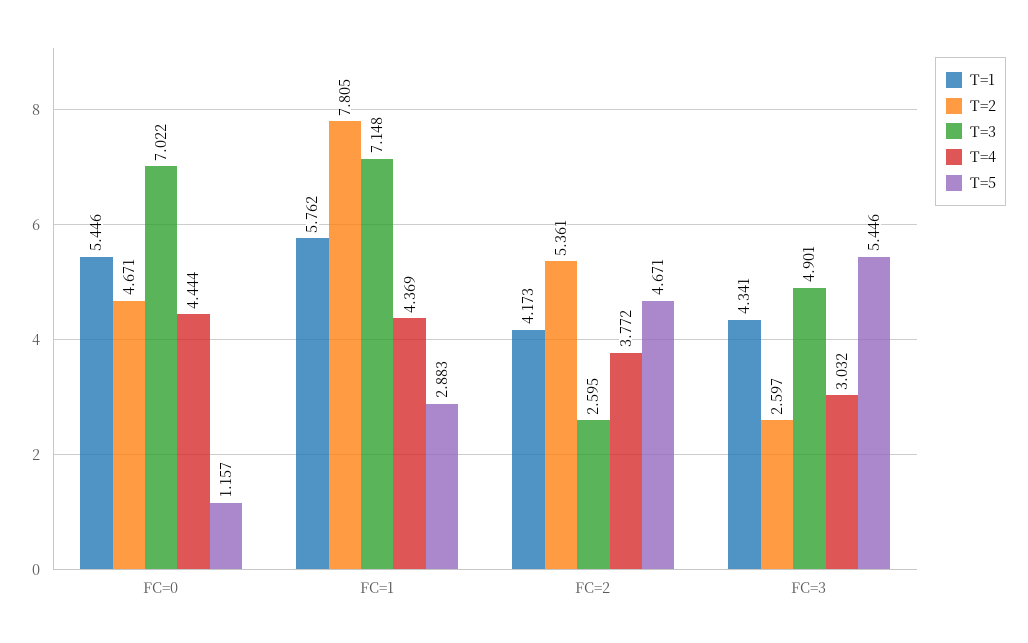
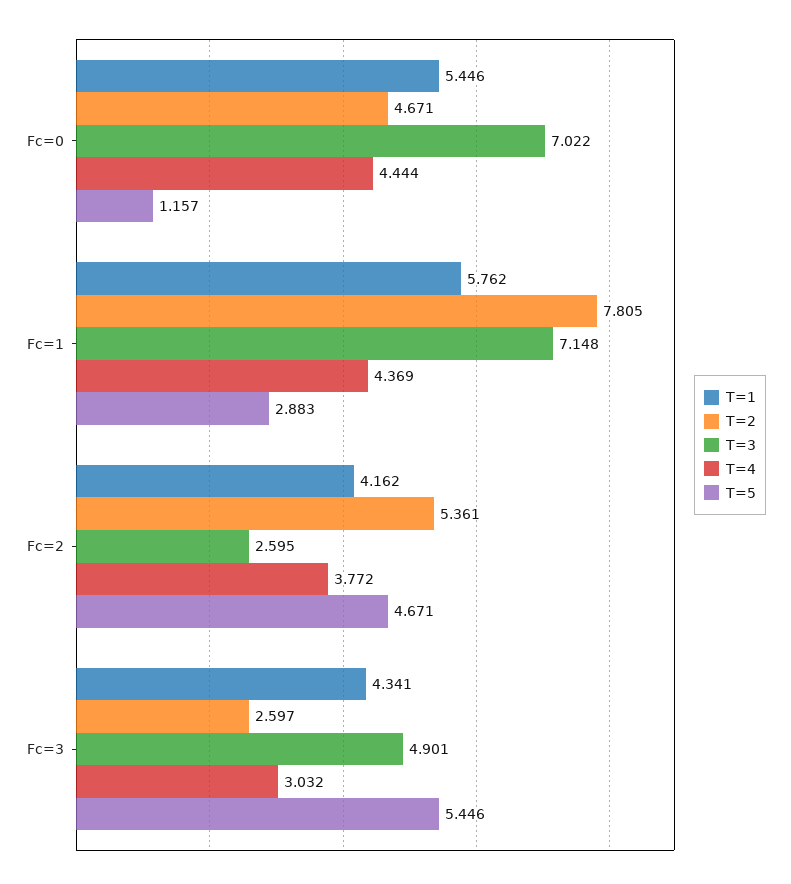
T=1, FC=2: 4.173 -> 4.162

